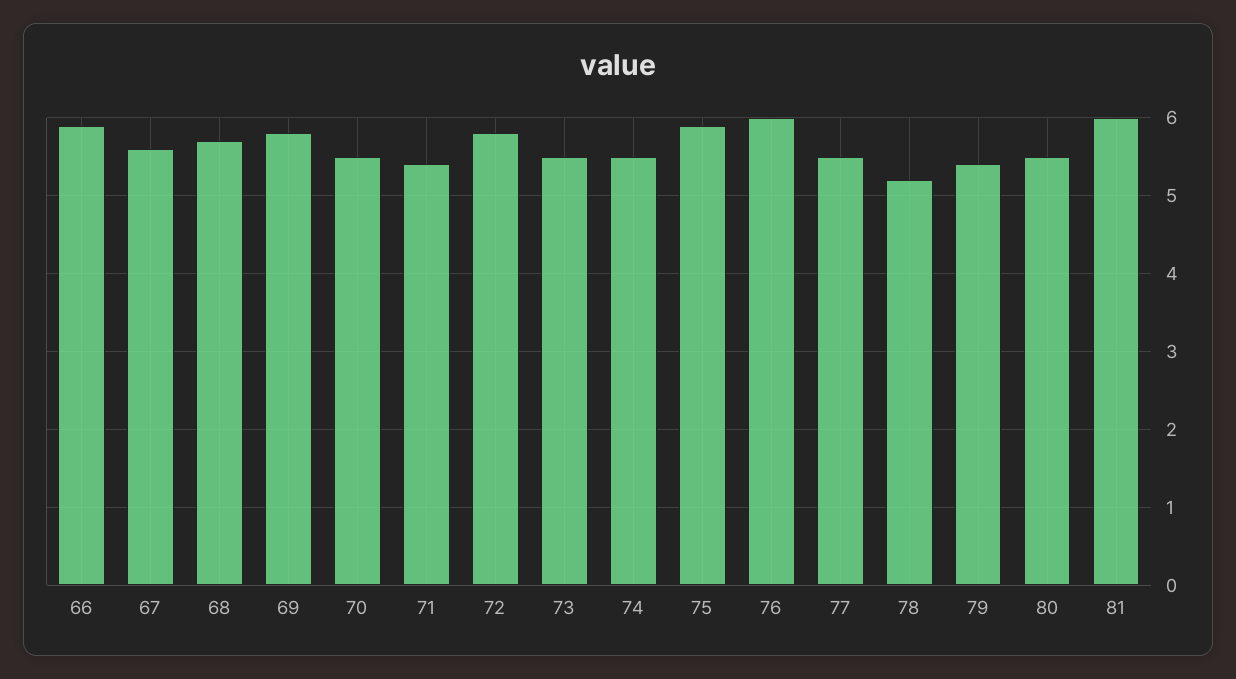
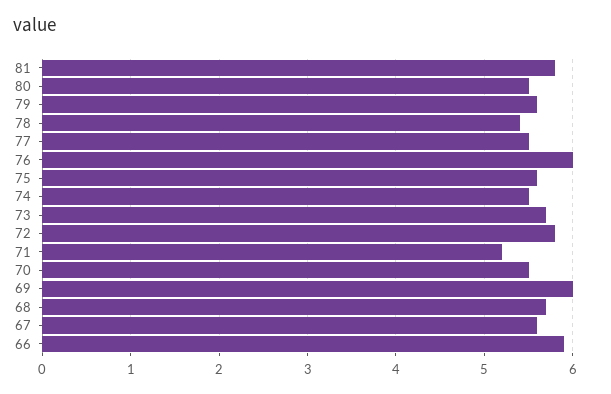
69: 5.8 -> 6
71: 5.4 -> 5.2
73: 5.5 -> 5.7
75: 5.9 -> 5.6
78: 5.2 -> 5.4
79: 5.4 -> 5.6
81: 6 -> 5.8

